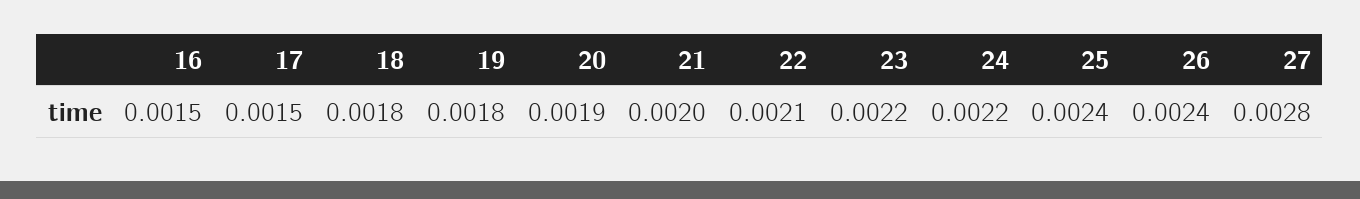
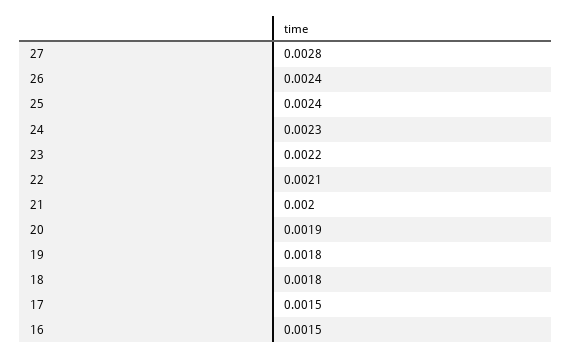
24: 0.0022 -> 0.0023

